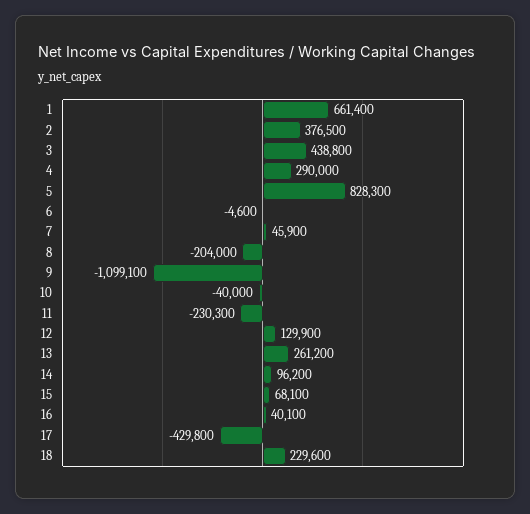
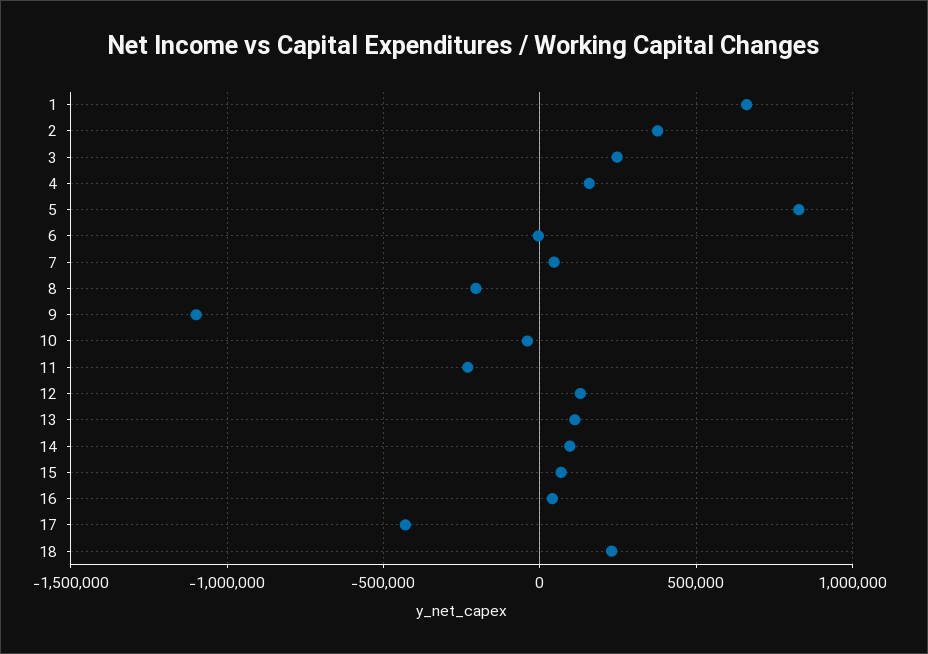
3: 438800 -> 250000
4: 290000 -> 150000
13: 261200 -> 100000

